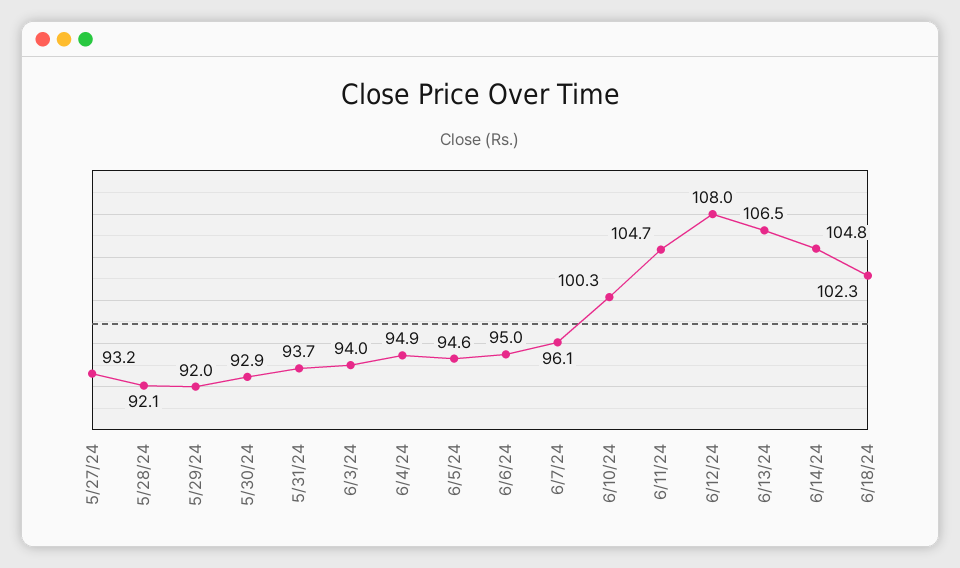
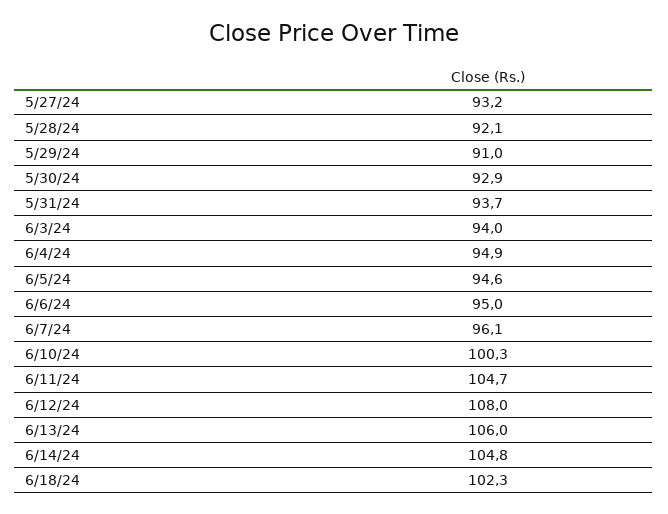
5/29/24: 92 -> 91
6/13/24: 106.5 -> 106

